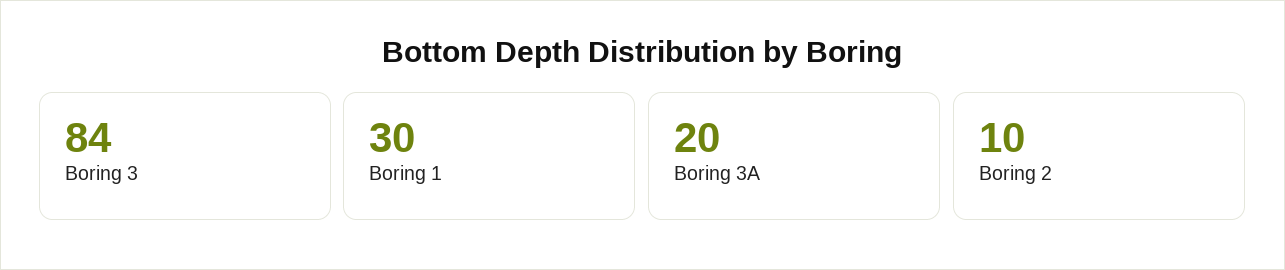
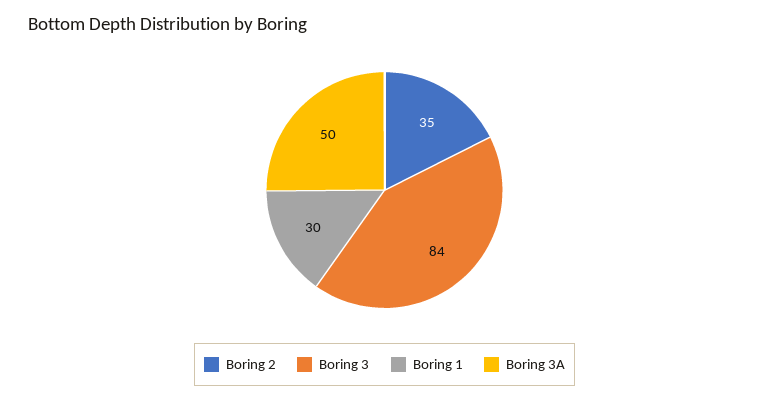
Boring 3A: 20 -> 50
Boring 2: 10 -> 35

